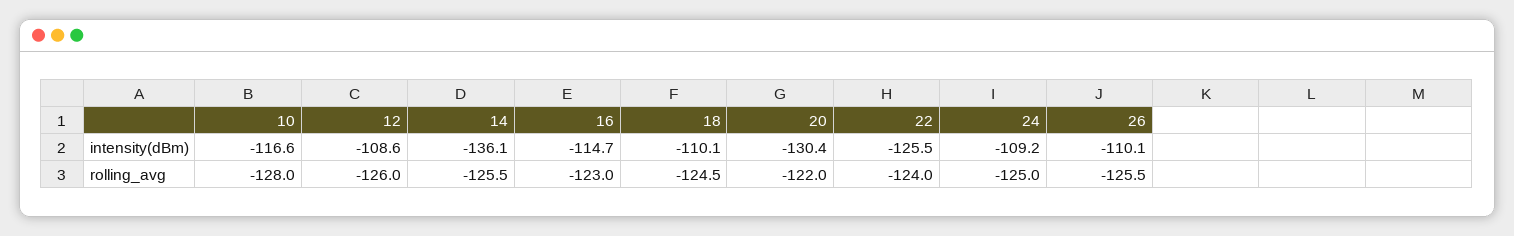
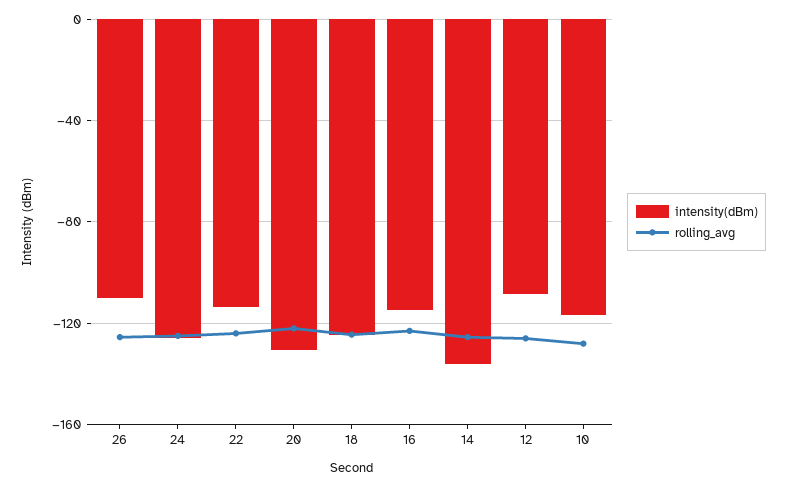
intensity(dBm), 18: -110.1 -> -125
intensity(dBm), 22: -125.5 -> -115
intensity(dBm), 24: -109.2 -> -125

